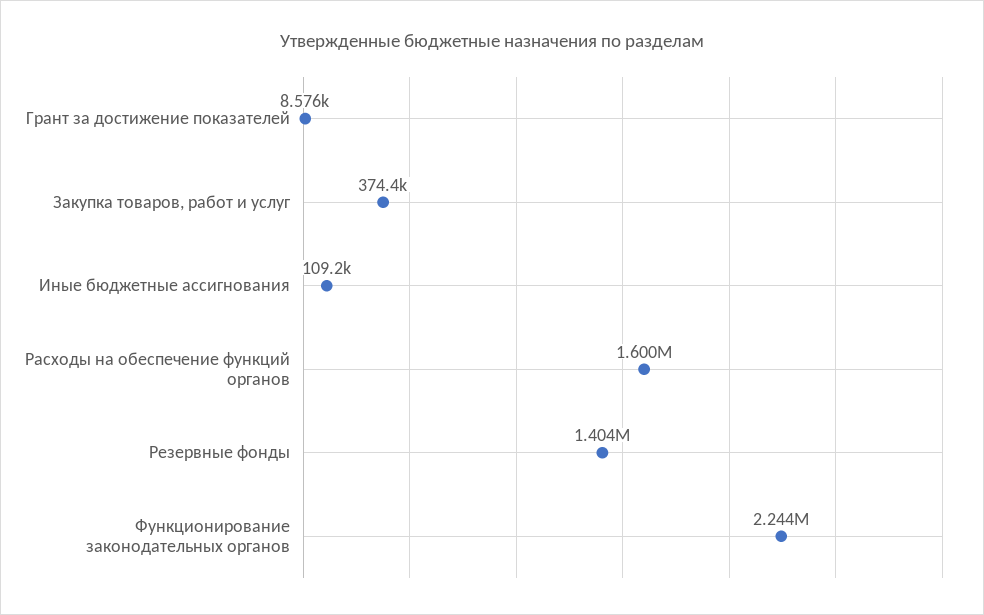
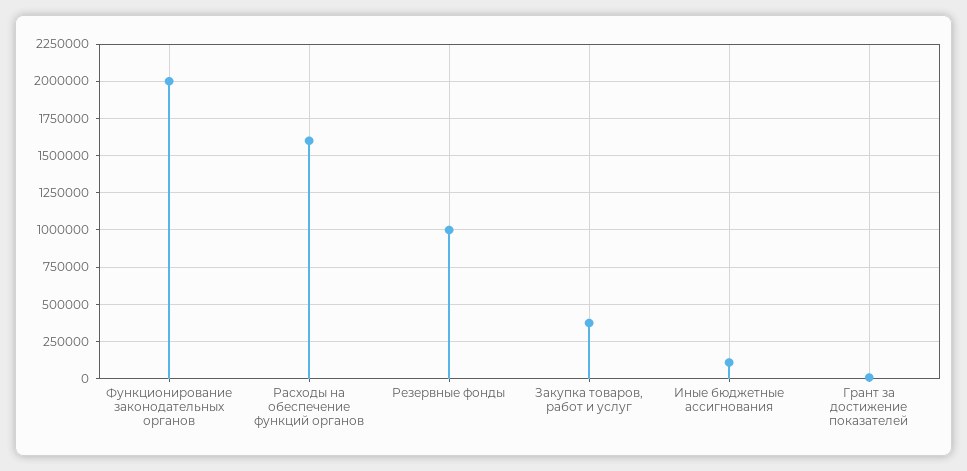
Резервные фонды: 1404000 -> 1000000
Функционирование законодательных органов: 2244000 -> 2000000

